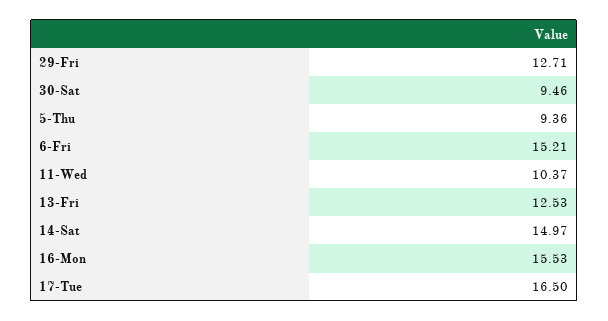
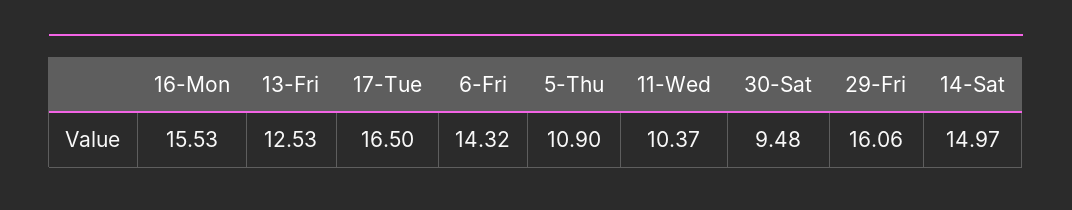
29-Fri: 12.71 -> 16.06
30-Sat: 9.46 -> 9.48
5-Thu: 9.36 -> 10.9
6-Fri: 15.21 -> 14.32

